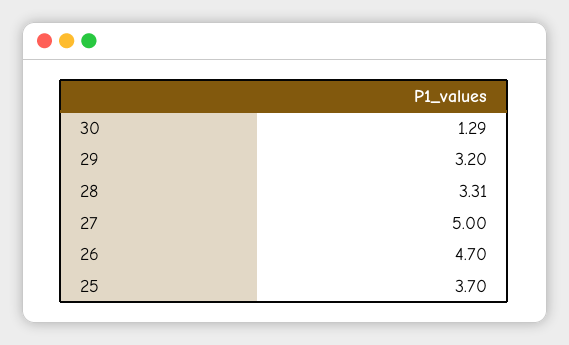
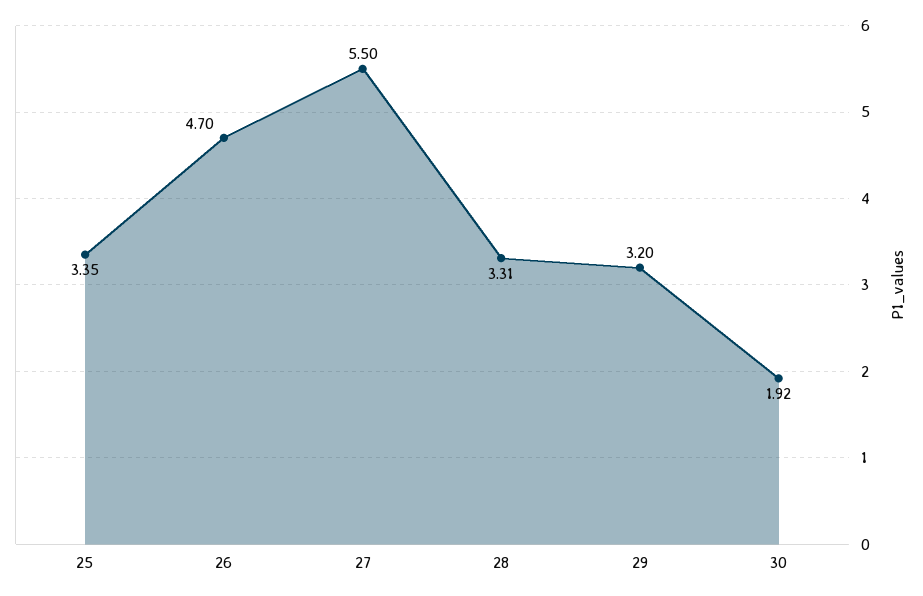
30: 1.29 -> 1.92
27: 5 -> 5.5
25: 3.7 -> 3.35

